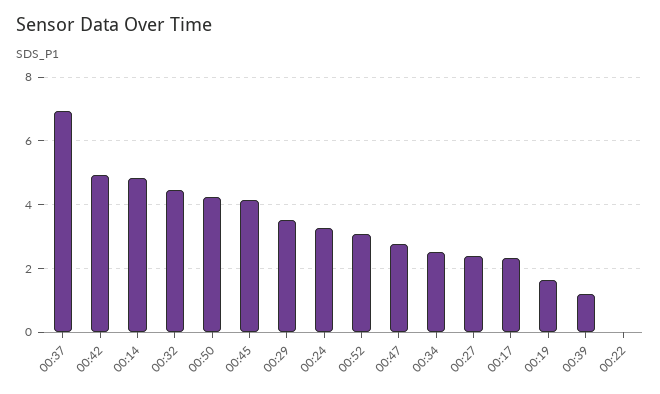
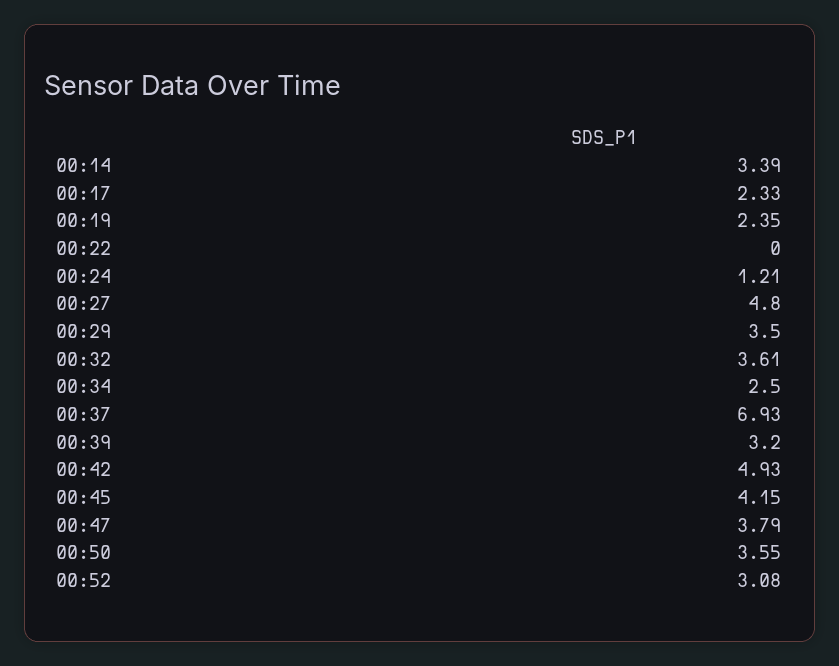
00:14: 4.8 -> 3.39
00:32: 4.4 -> 3.61
00:50: 4.2 -> 3.55
00:24: 3.2 -> 1.21
00:47: 2.8 -> 3.79
00:27: 2.4 -> 4.8
00:19: 1.6 -> 2.35
00:39: 1.2 -> 3.2

